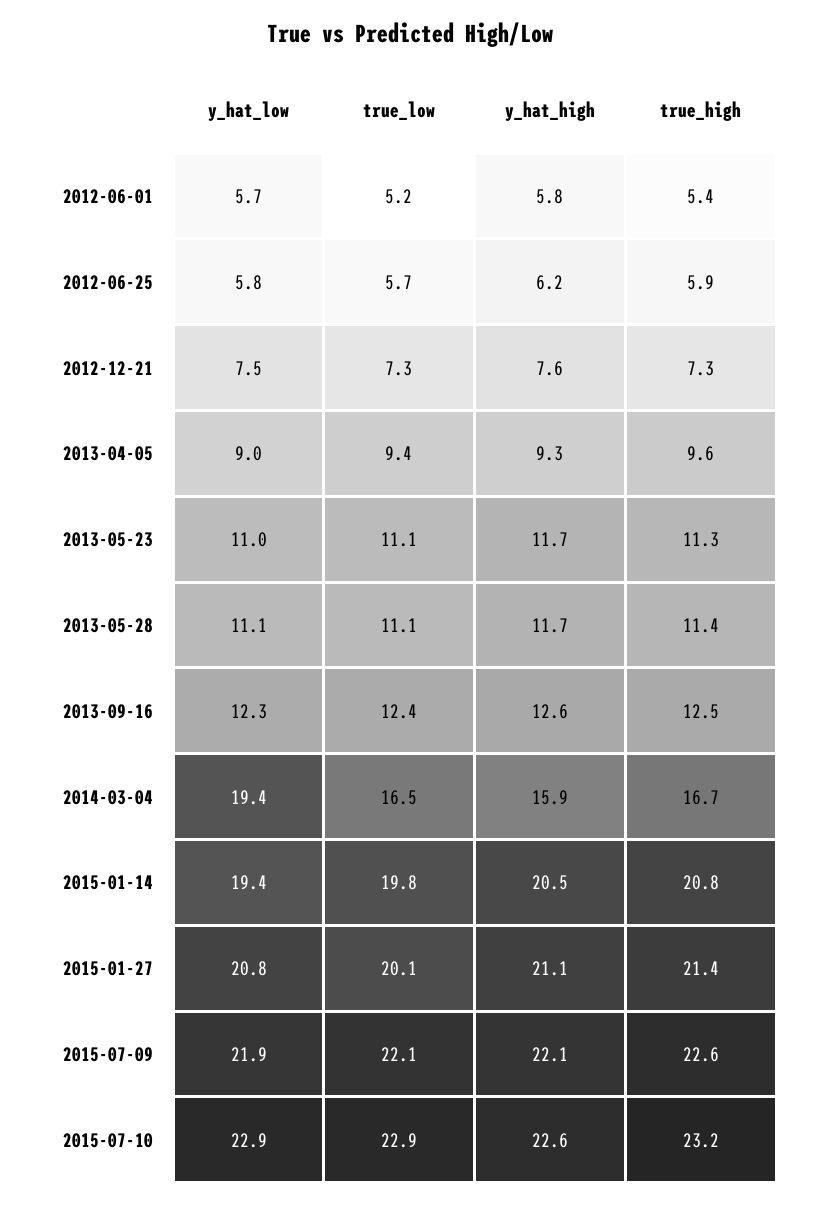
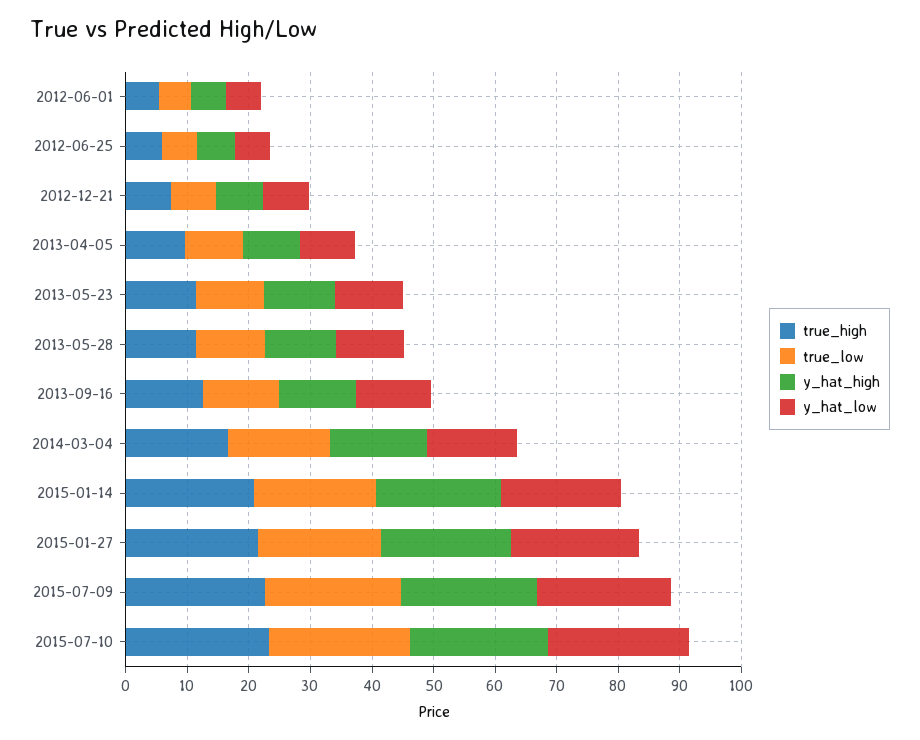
y_hat_low, 2014-03-04: 19.4 -> 14

